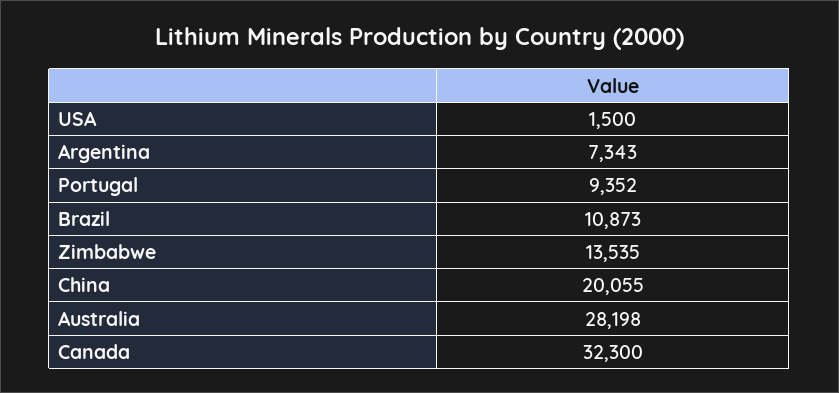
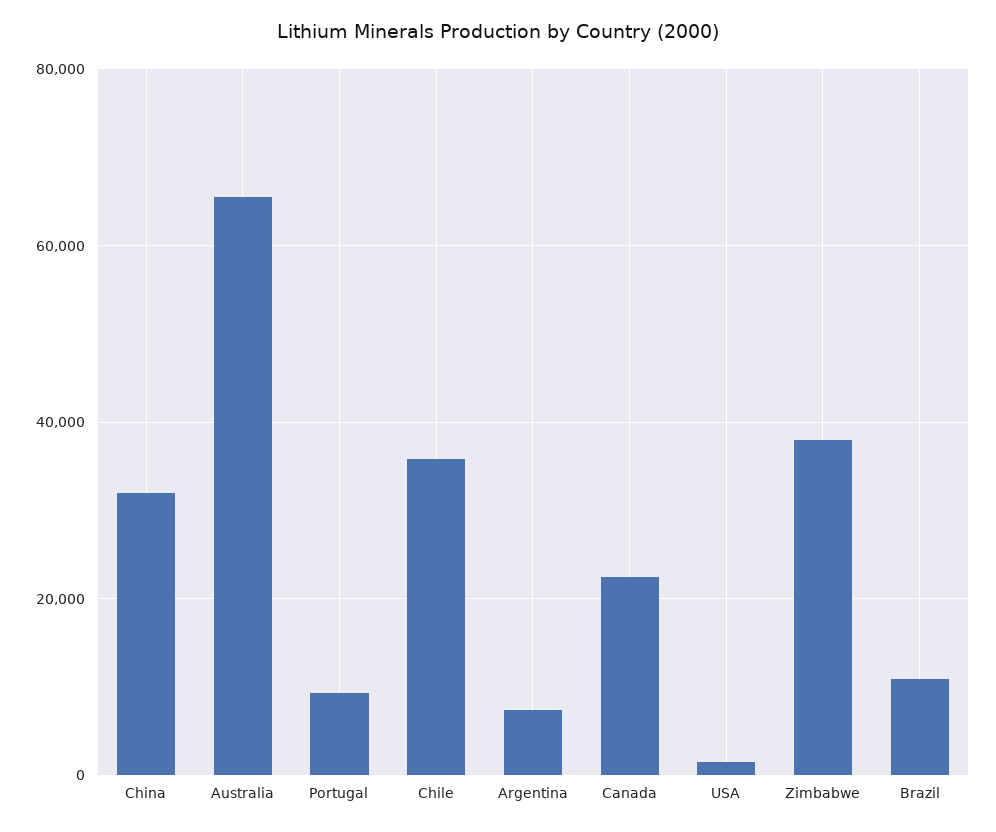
Zimbabwe: 13535 -> 38000
China: 20055 -> 32000
Australia: 28198 -> 66000
Canada: 32300 -> 22000
Chile: none -> 36000

